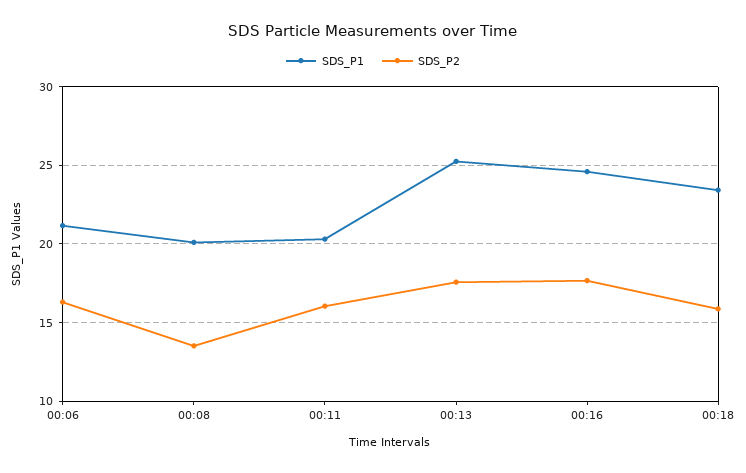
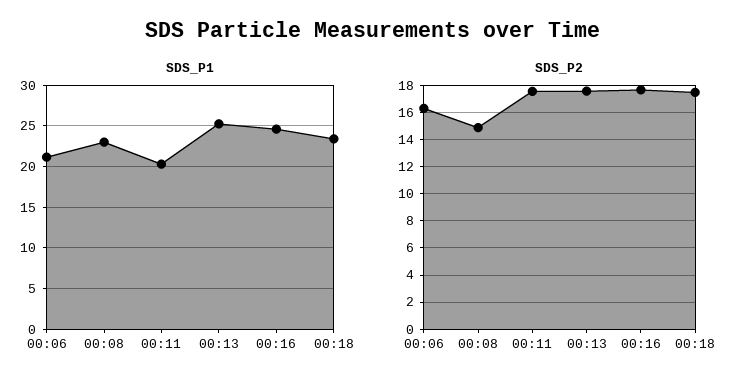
SDS_P1, 00:08: 20 -> 23
SDS_P2, 00:08: 13.5 -> 15
SDS_P2, 00:11: 16 -> 17.5
SDS_P2, 00:18: 16 -> 17.5

